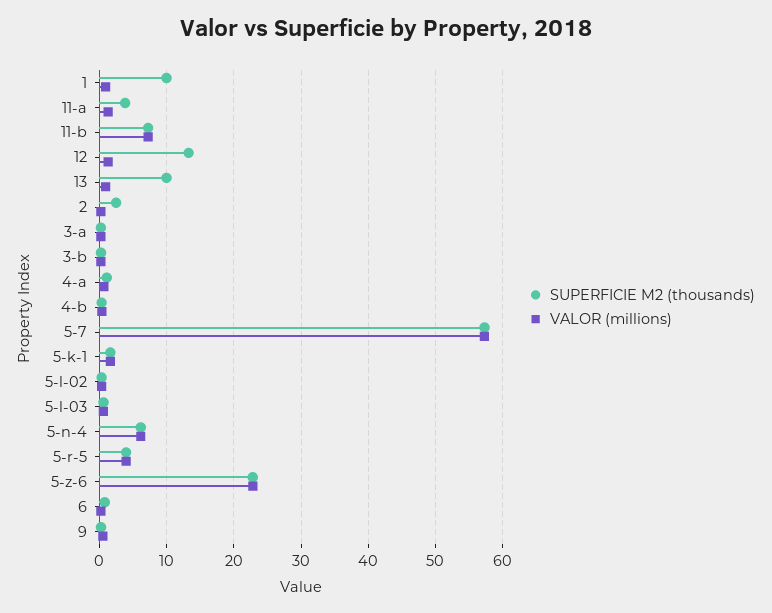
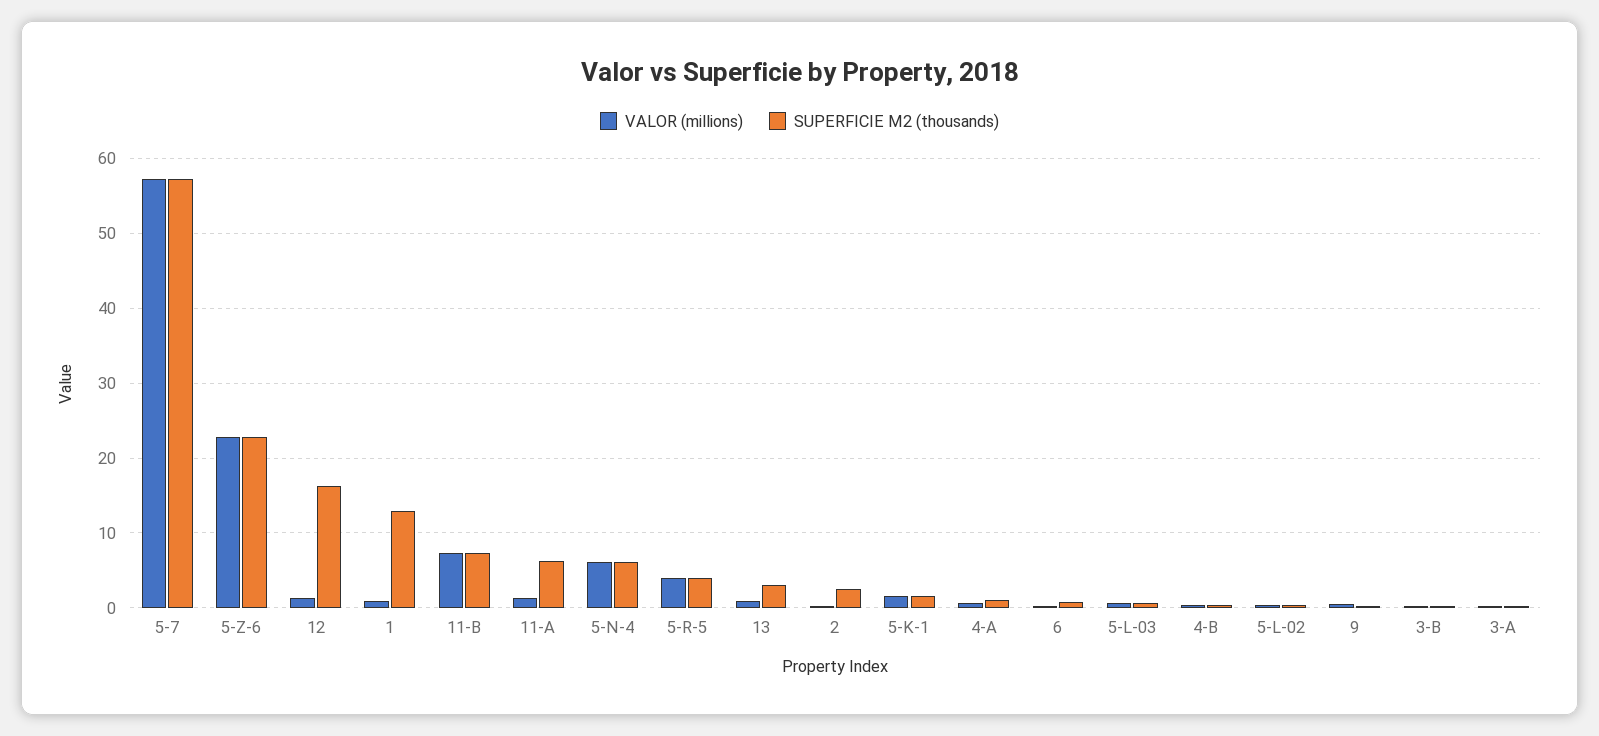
SUPERFICIE M2 (thousands), 1: 10 -> 13
SUPERFICIE M2 (thousands), 11-a: 4 -> 6
SUPERFICIE M2 (thousands), 12: 13 -> 16
SUPERFICIE M2 (thousands), 13: 10 -> 3

